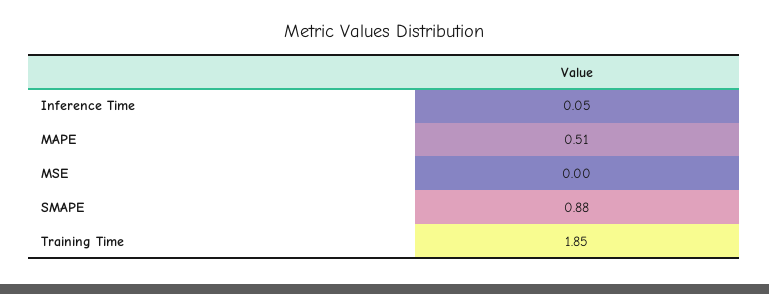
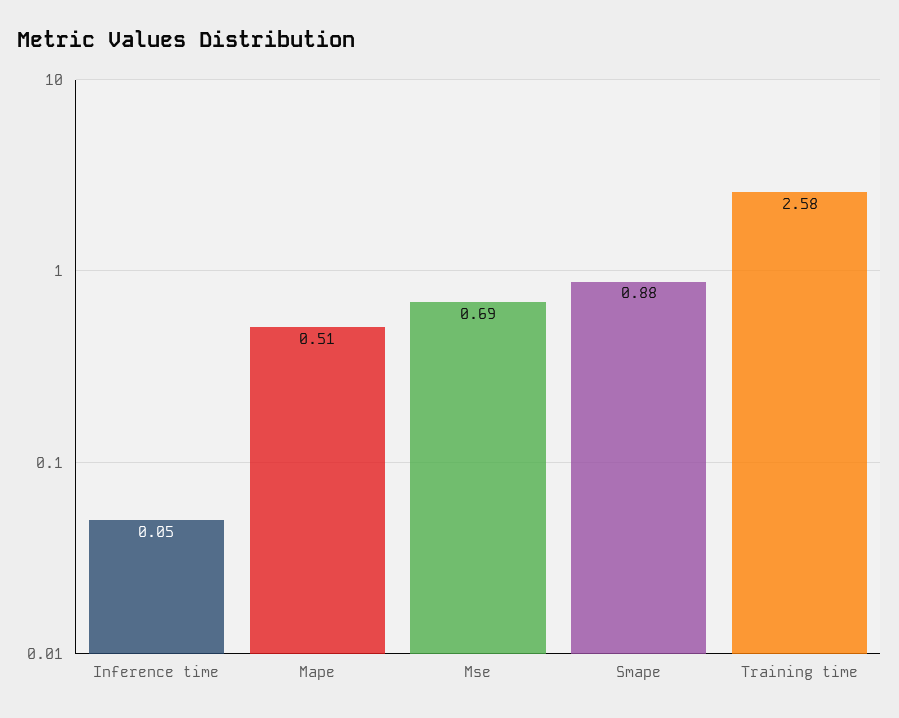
MSE: 0 -> 0.69
Training Time: 1.85 -> 2.58

